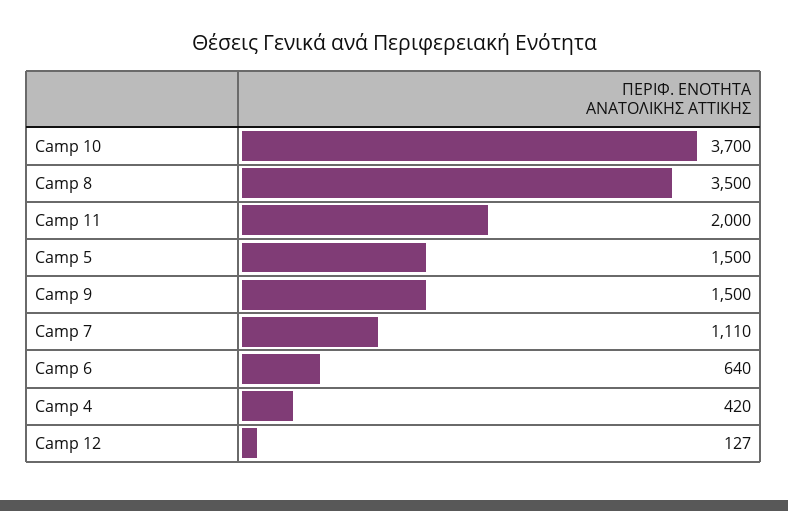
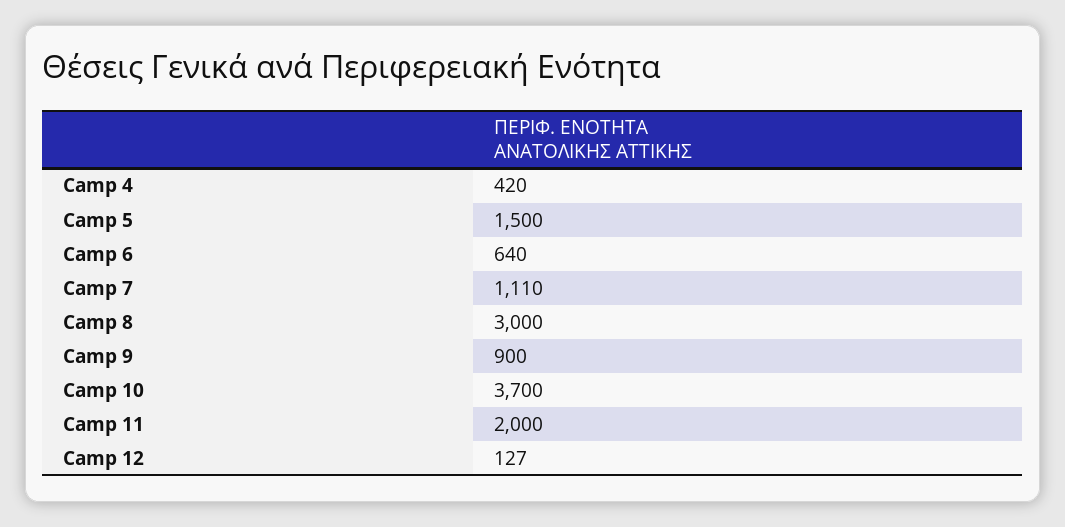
Camp 8: 3500 -> 3000
Camp 9: 1500 -> 900

